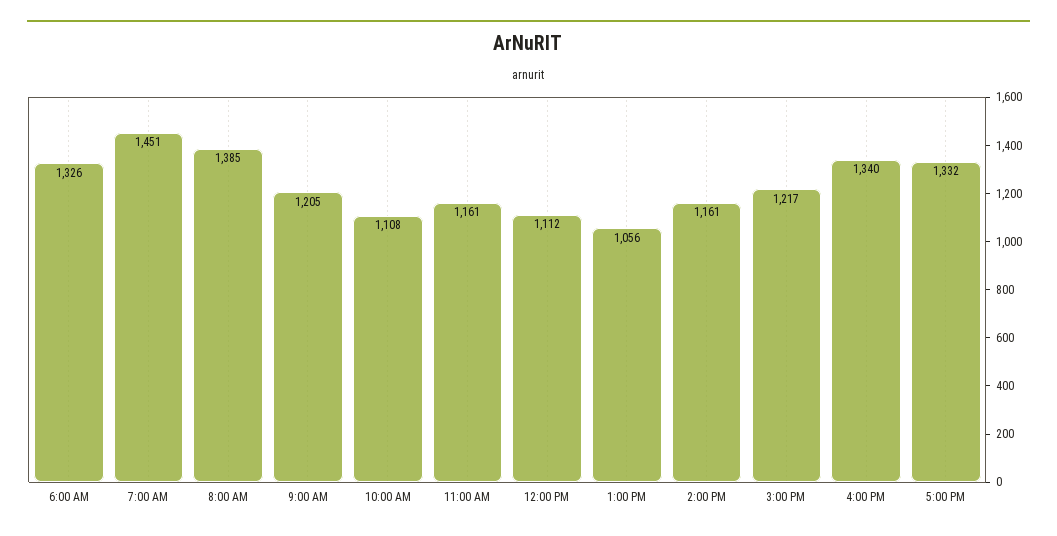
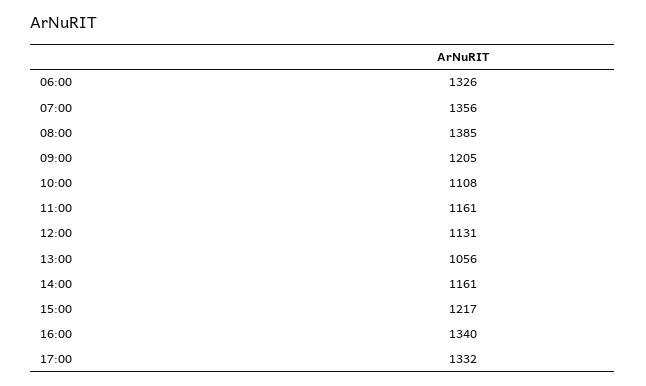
7:00 AM: 1451 -> 1356
12:00 PM: 1112 -> 1131

